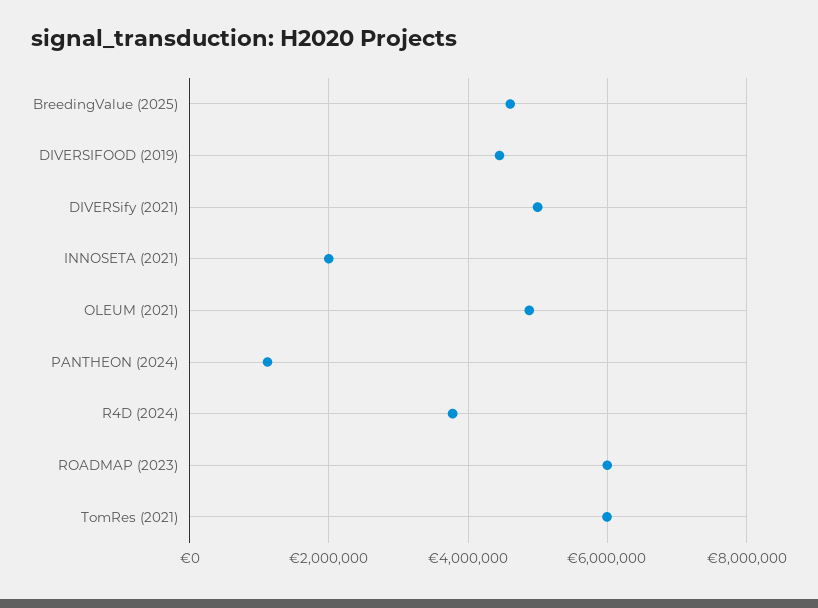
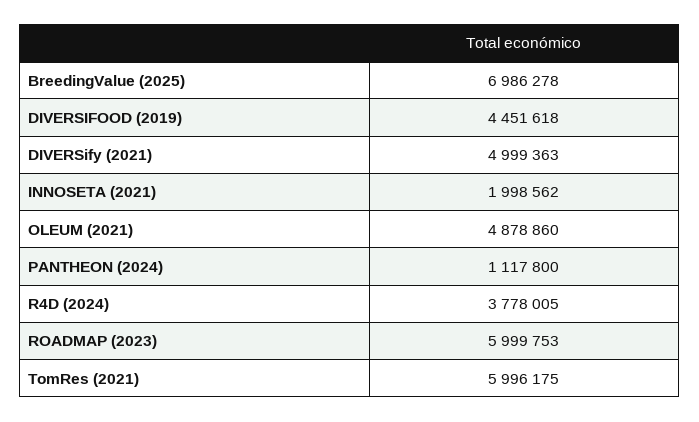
BreedingValue (2025): 4600000 -> 6986278

